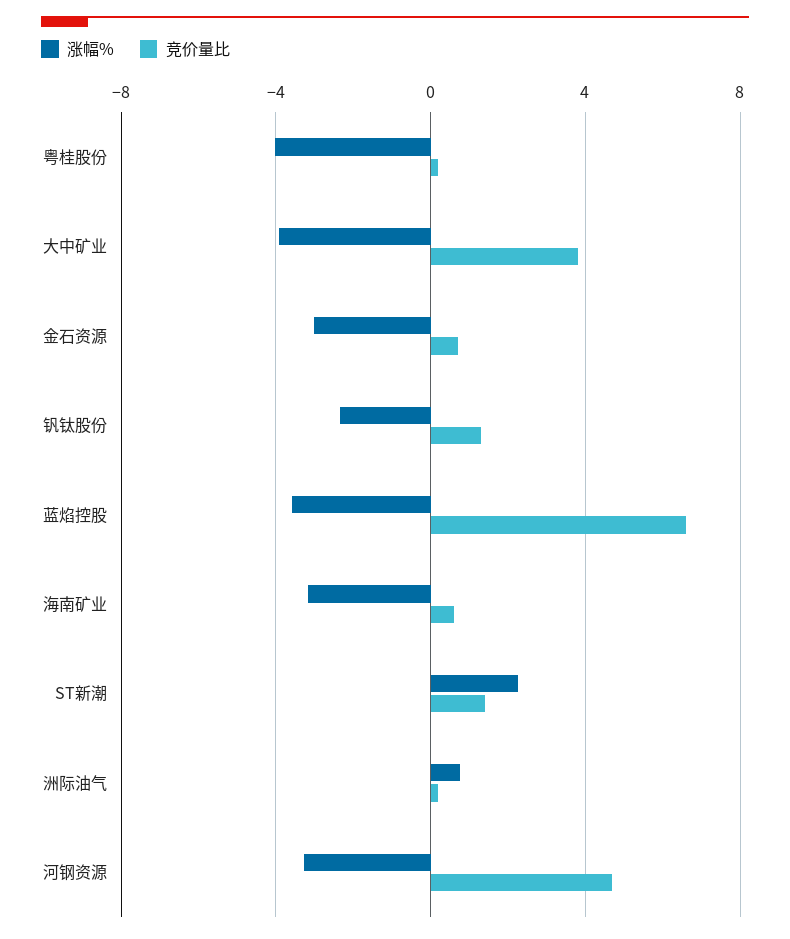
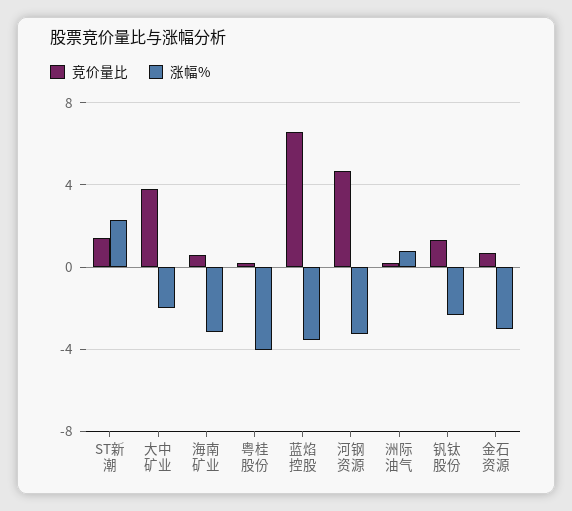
涨幅%, 大中矿业: -4 -> -2

